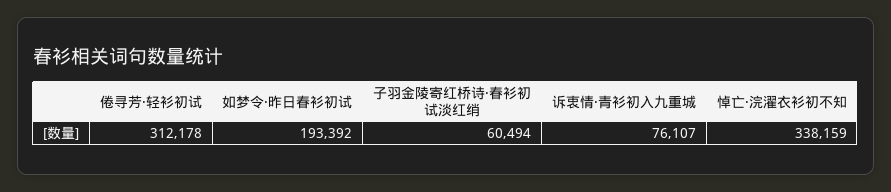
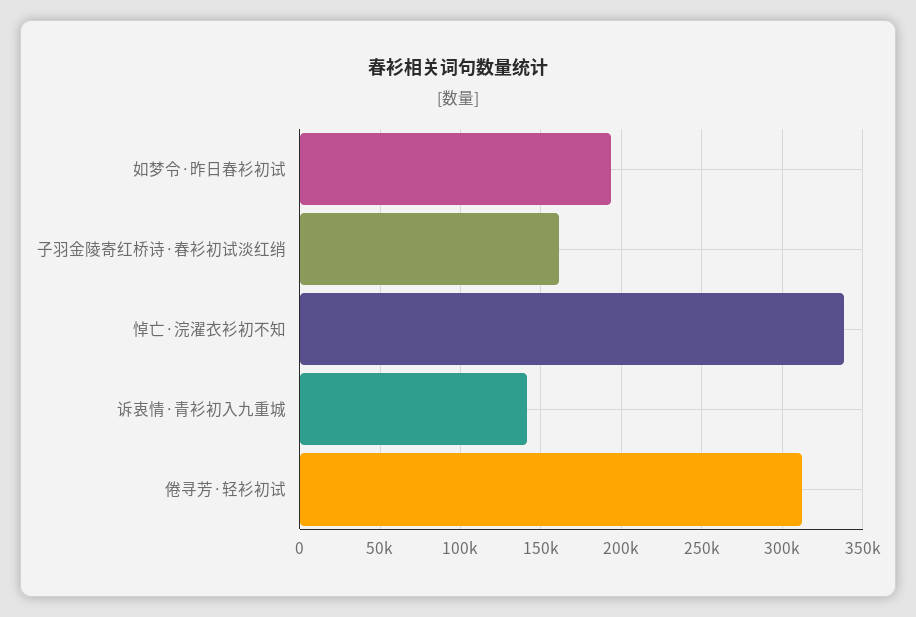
子羽金陵寄红桥诗·春衫初试淡红绡: 60494 -> 160000
诉衷情·青衫初入九重城: 76107 -> 140000

